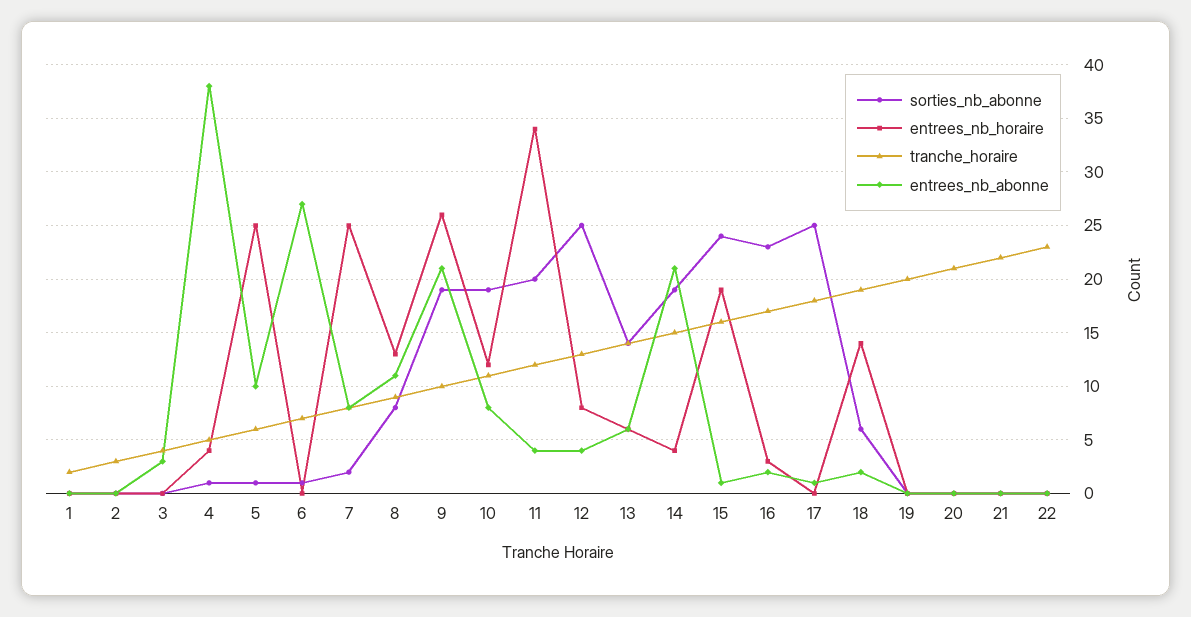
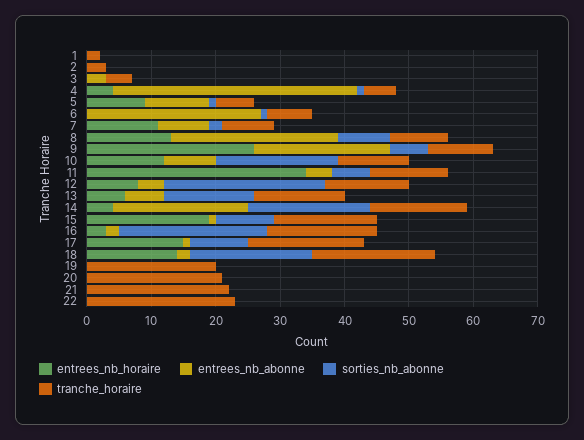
entrees_nb_horaire, 5: 25 -> 10
entrees_nb_horaire, 7: 25 -> 10
entrees_nb_abonne, 8: 11 -> 25
sorties_nb_abonne, 9: 19 -> 5
sorties_nb_abonne, 11: 20 -> 5
sorties_nb_abonne, 15: 24 -> 10
sorties_nb_abonne, 17: 25 -> 10
entrees_nb_horaire, 17: 0 -> 15
sorties_nb_abonne, 18: 6 -> 20

